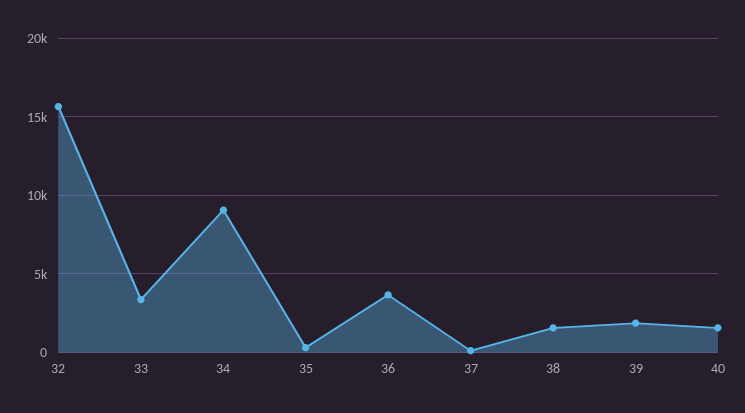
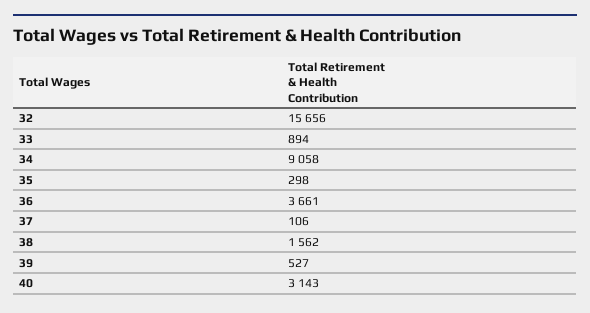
33: 3500 -> 894
39: 2000 -> 527
40: 1500 -> 3143

